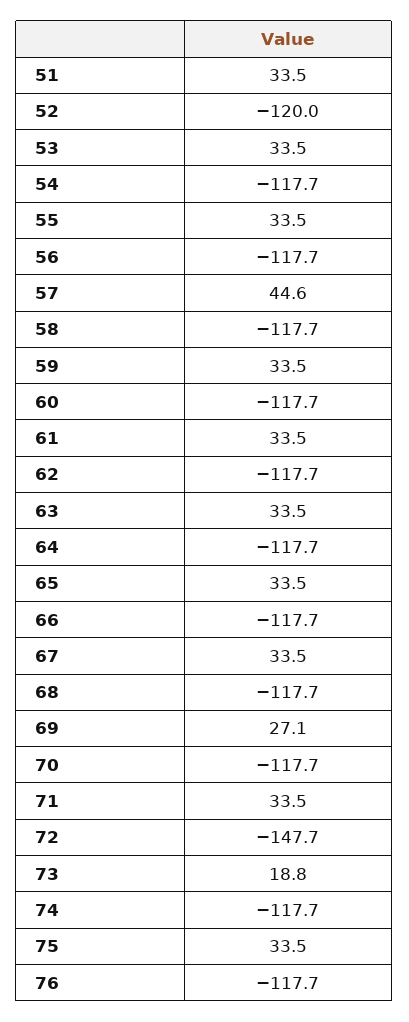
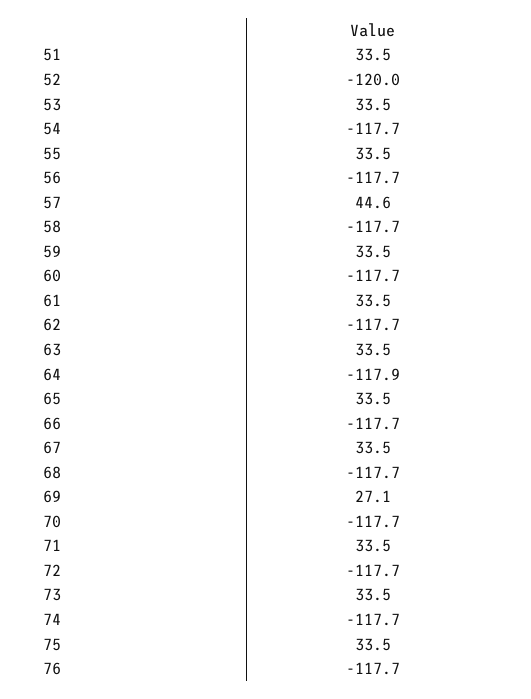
64: -117.7 -> -117.9
72: -147.7 -> -117.7
73: 18.8 -> 33.5

